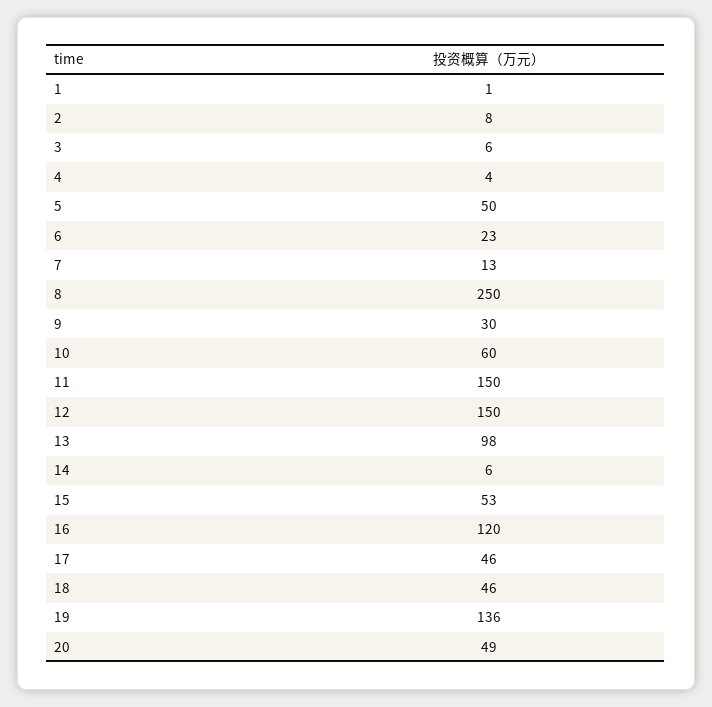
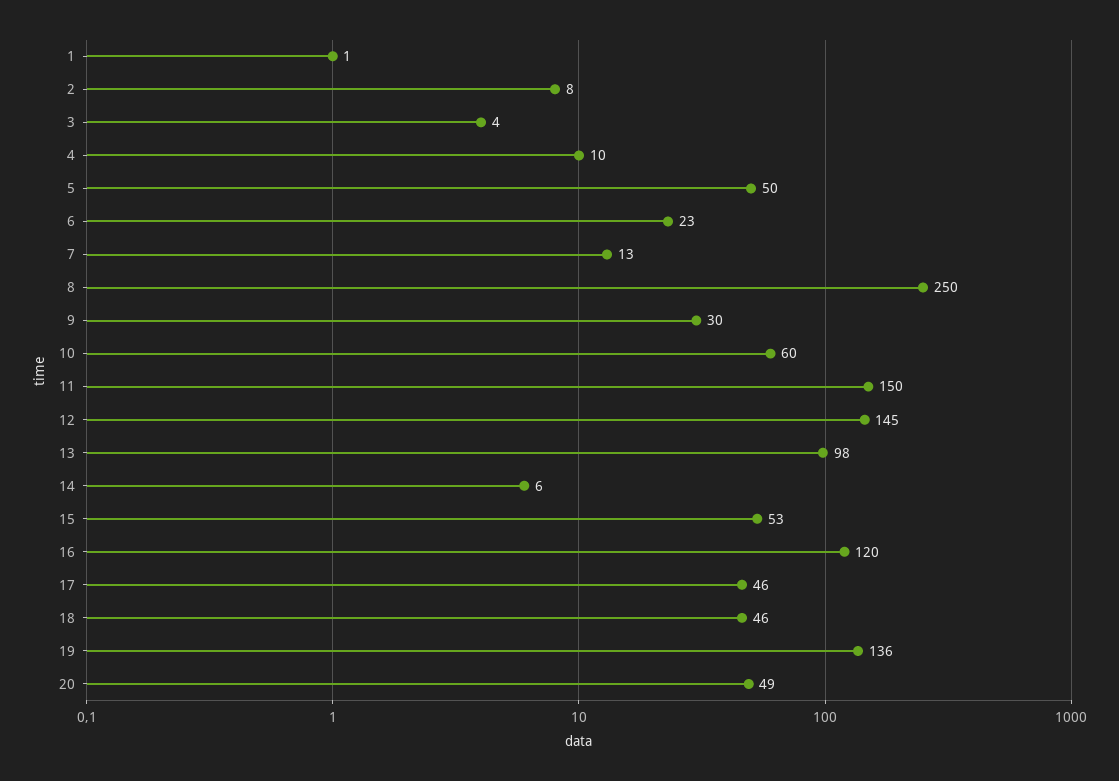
3: 6 -> 4
4: 4 -> 10
12: 150 -> 145

